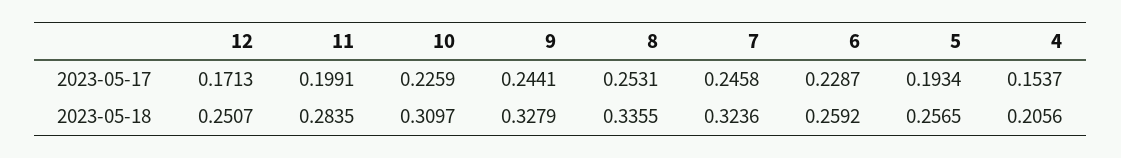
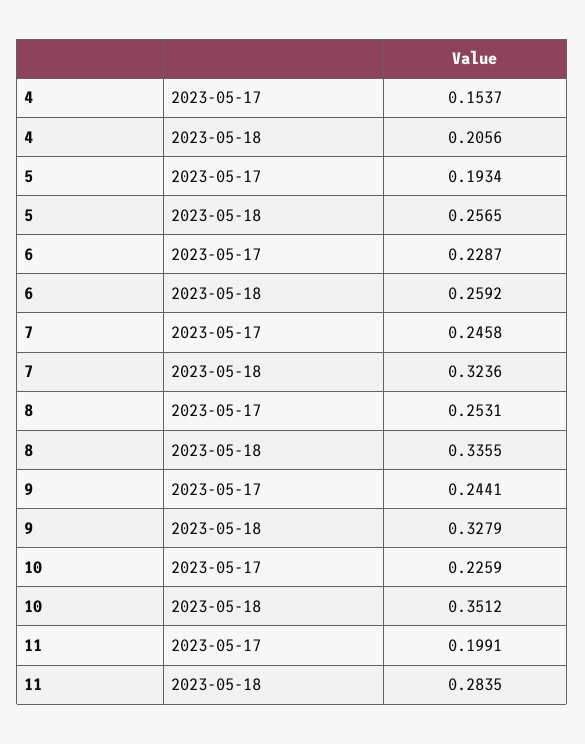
12, 2023-05-17: 0.1713 -> none
12, 2023-05-18: 0.2507 -> none
10, 2023-05-18: 0.3097 -> 0.3512

